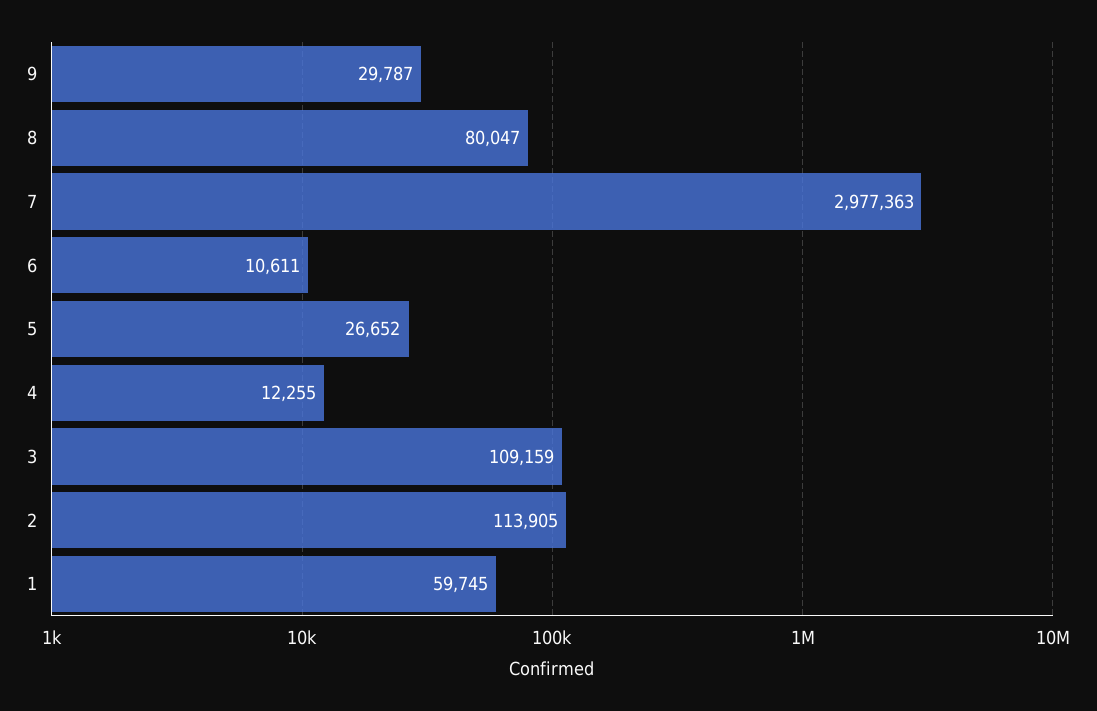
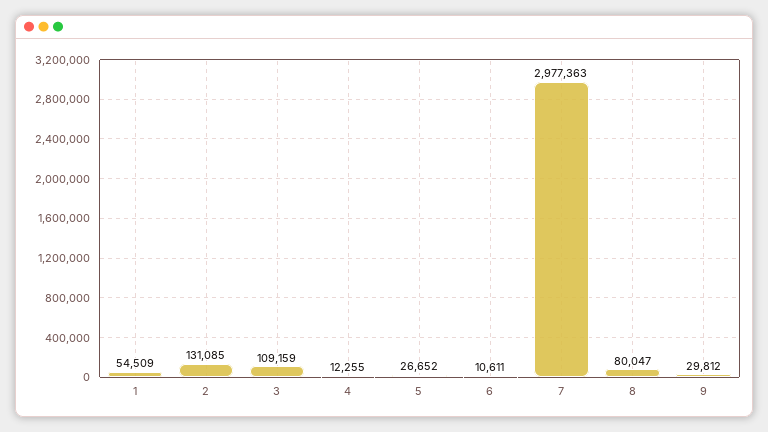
9: 29787 -> 29812
2: 113905 -> 131085
1: 59745 -> 54509

